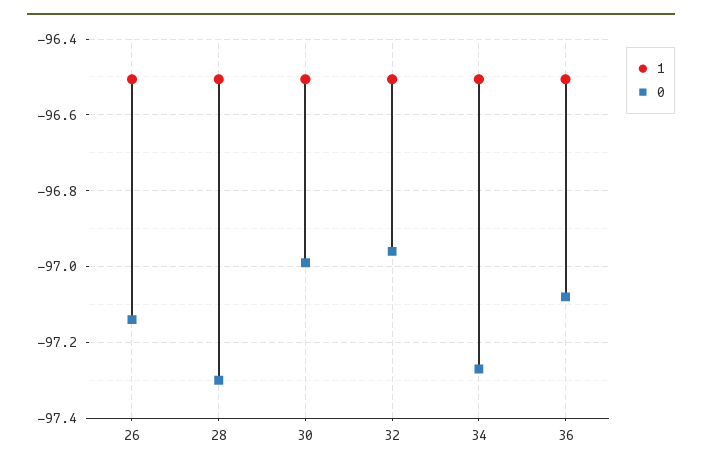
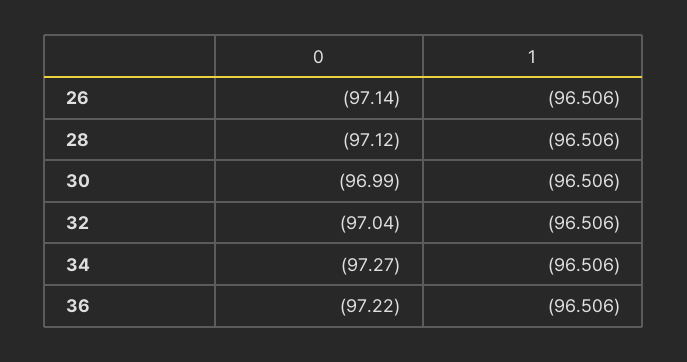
0, 28: -97.3 -> -97.12
0, 32: -96.96 -> -97.04
0, 36: -97.08 -> -97.22

